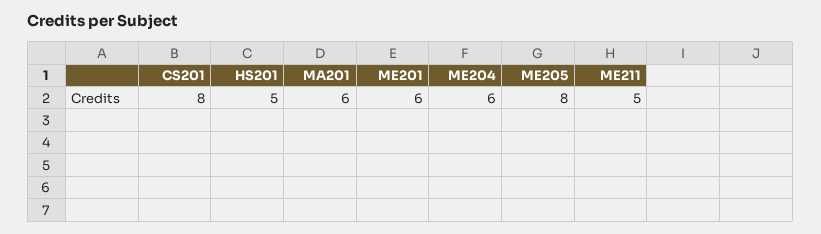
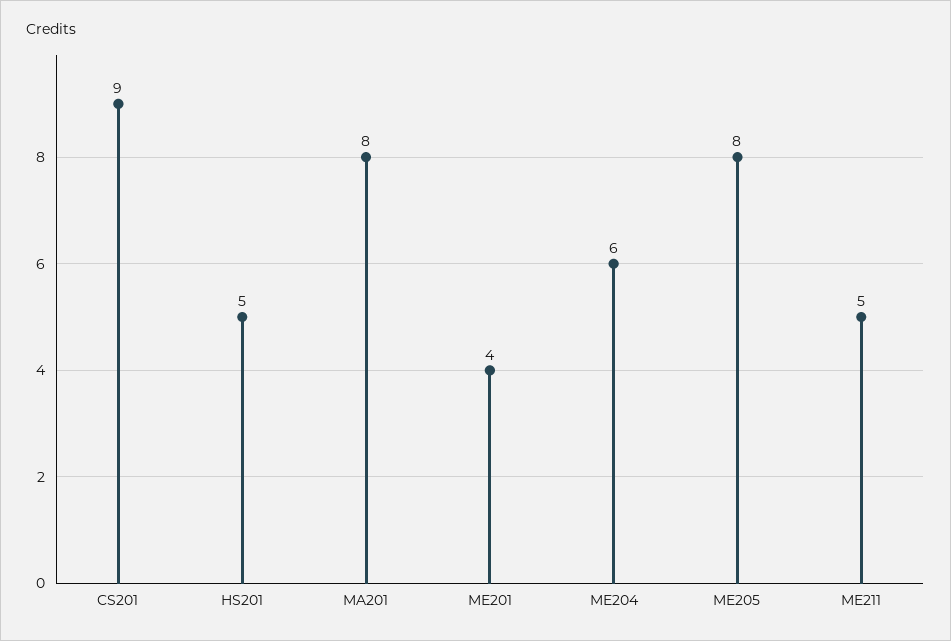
CS201: 8 -> 9
MA201: 6 -> 8
ME201: 6 -> 4

